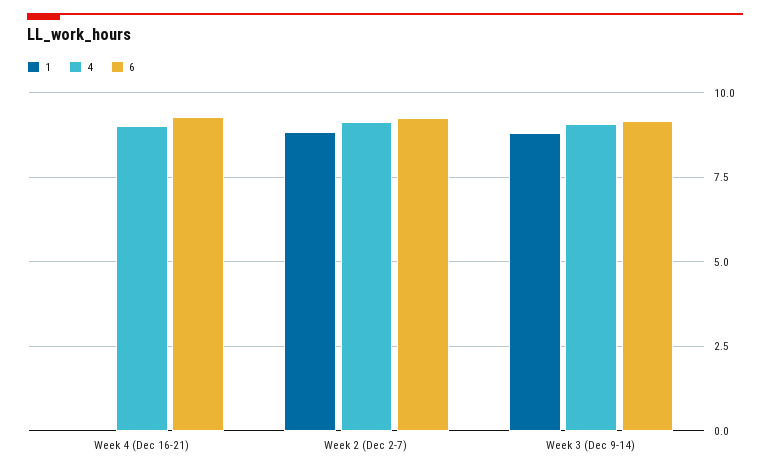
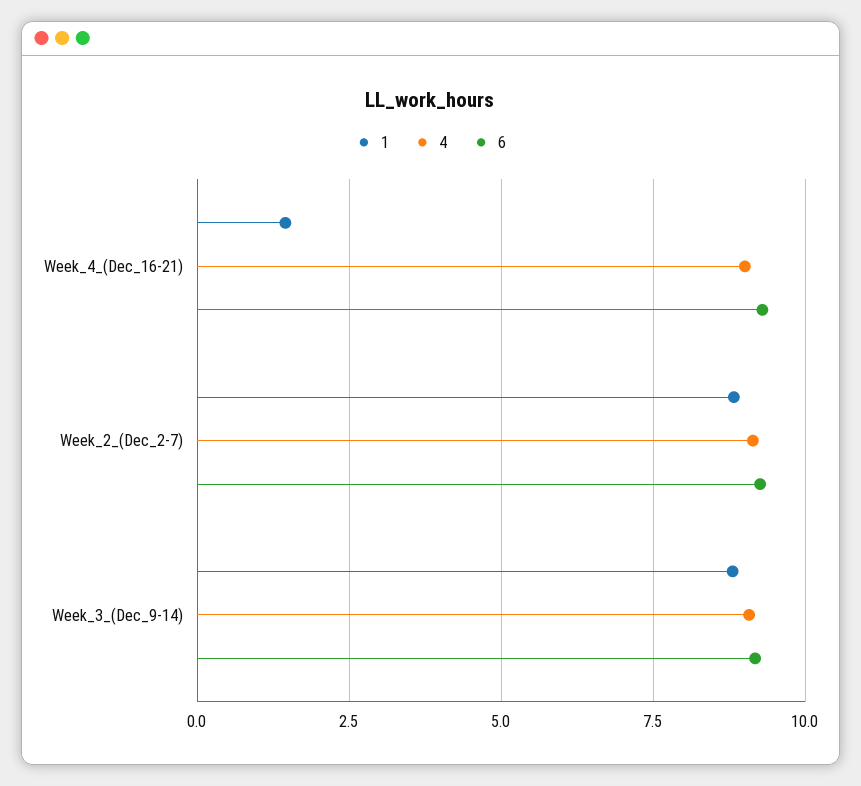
1, Week 4 (Dec 16-21): 0 -> 1.5

